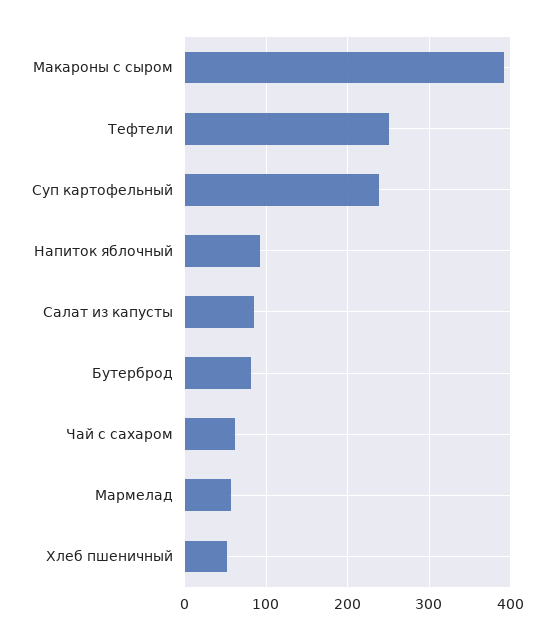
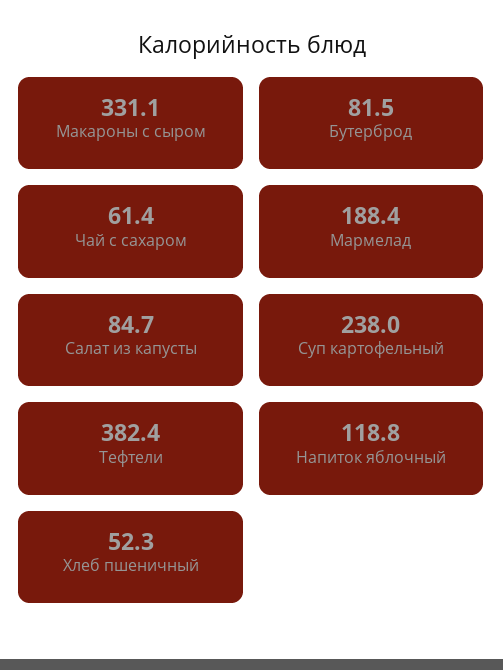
Макароны с сыром: 390 -> 331.1
Тефтели: 250 -> 382.4
Напиток яблочный: 90 -> 118.8
Мармелад: 60 -> 188.4

